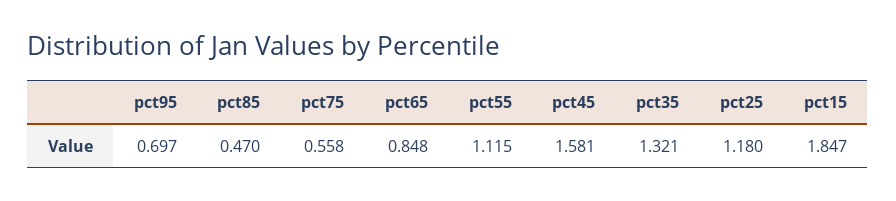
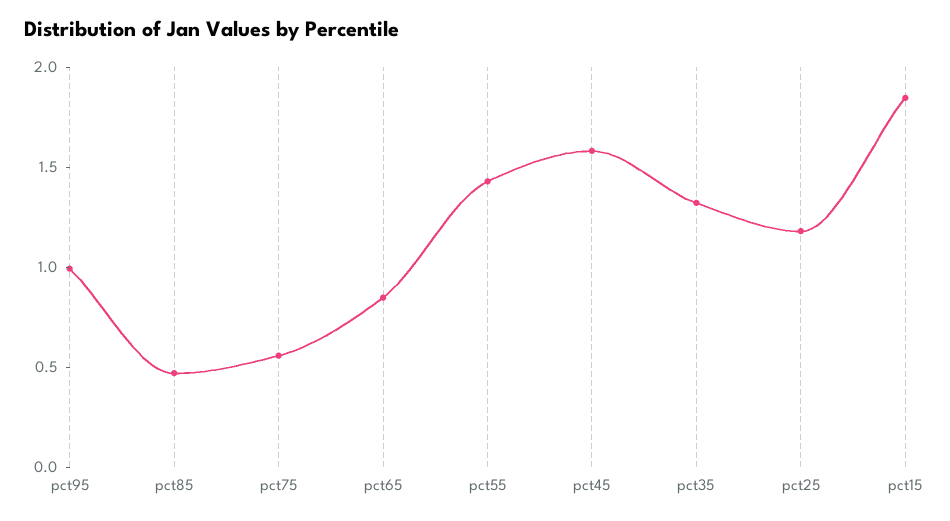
pct95: 0.697 -> 1
pct55: 1.115 -> 1.4

